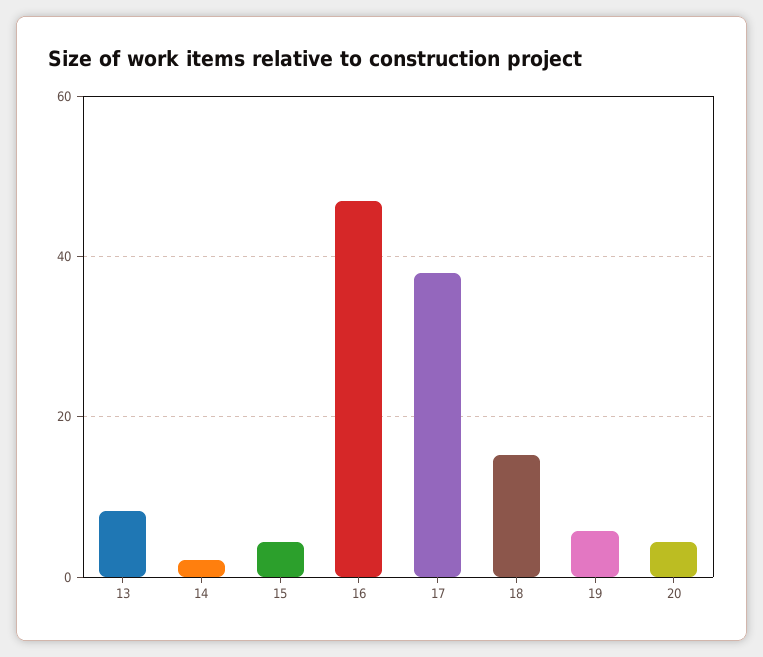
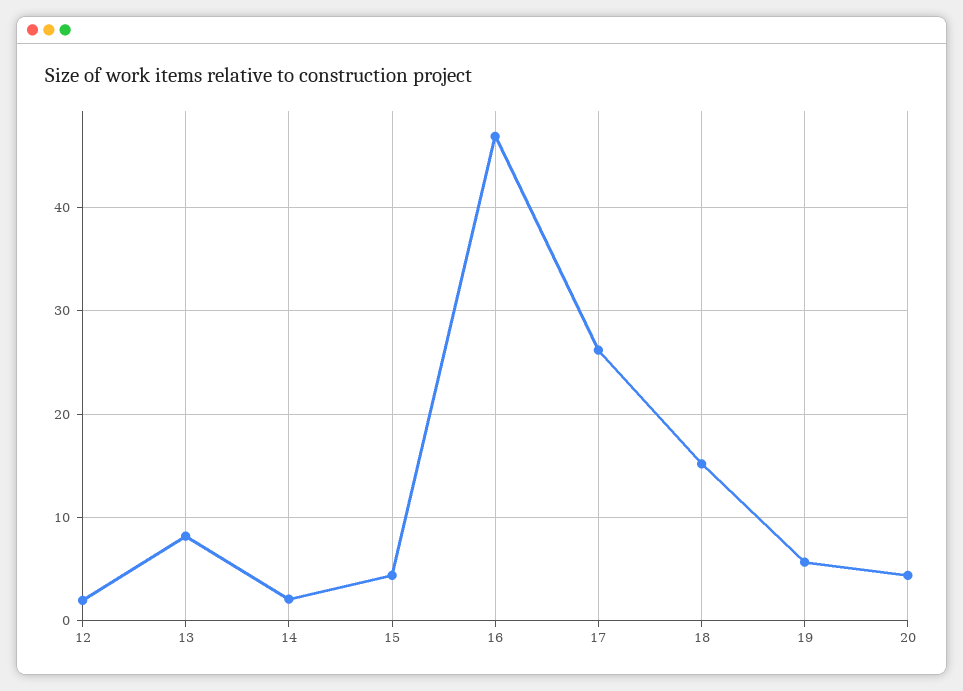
17: 38 -> 26
12: none -> 2

